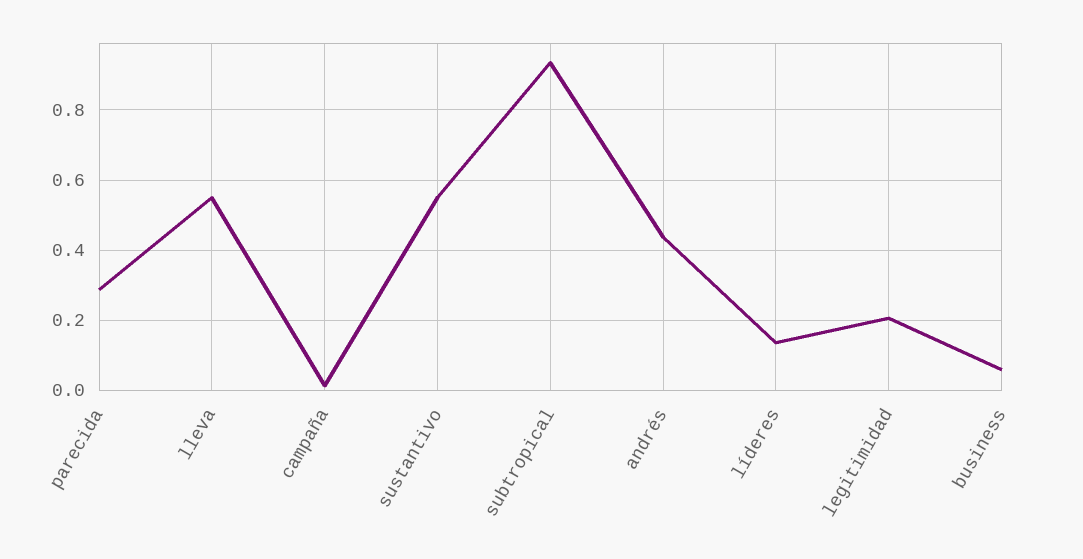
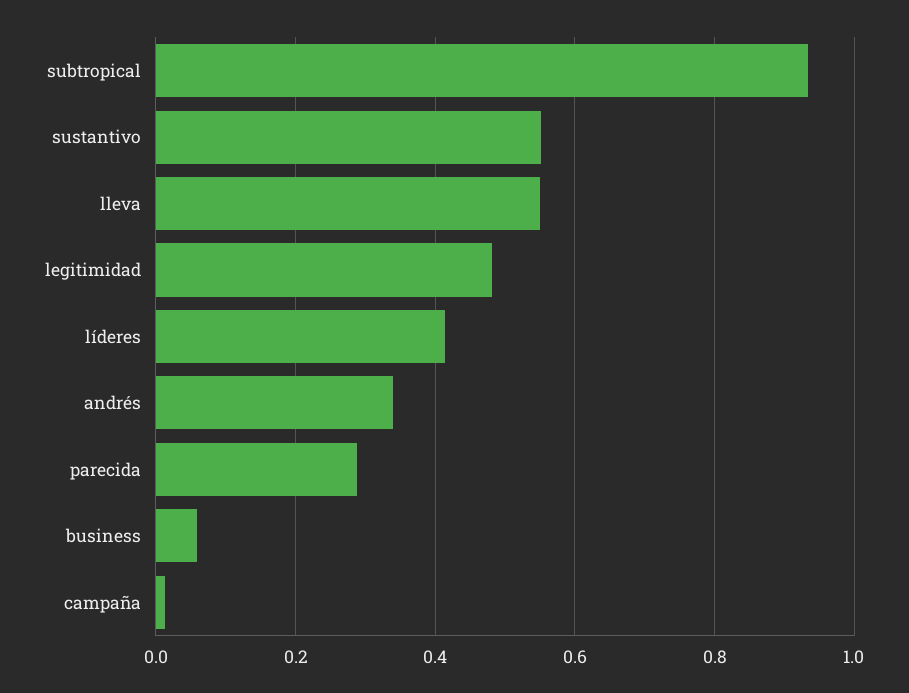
andrés: 0.44 -> 0.34
líderes: 0.14 -> 0.42
legitimidad: 0.2 -> 0.48

